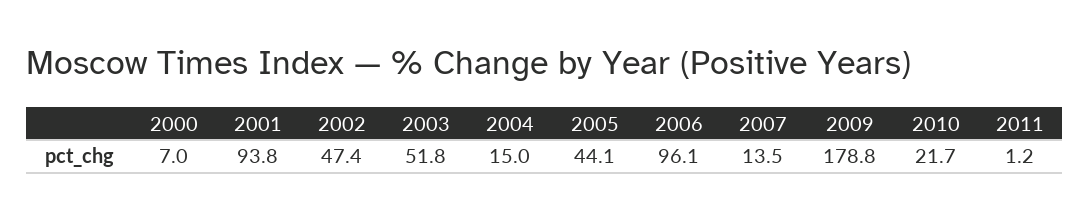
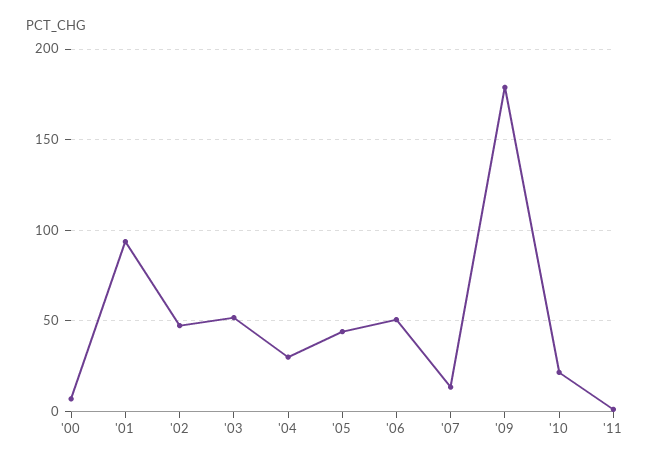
2004: 15 -> 30
2006: 96.1 -> 50

